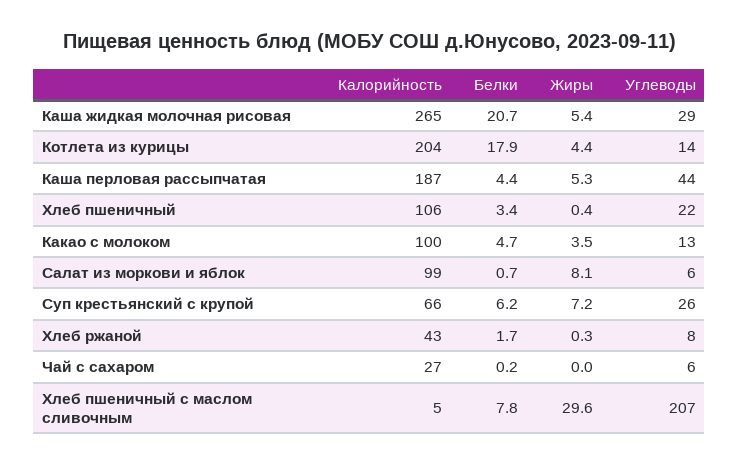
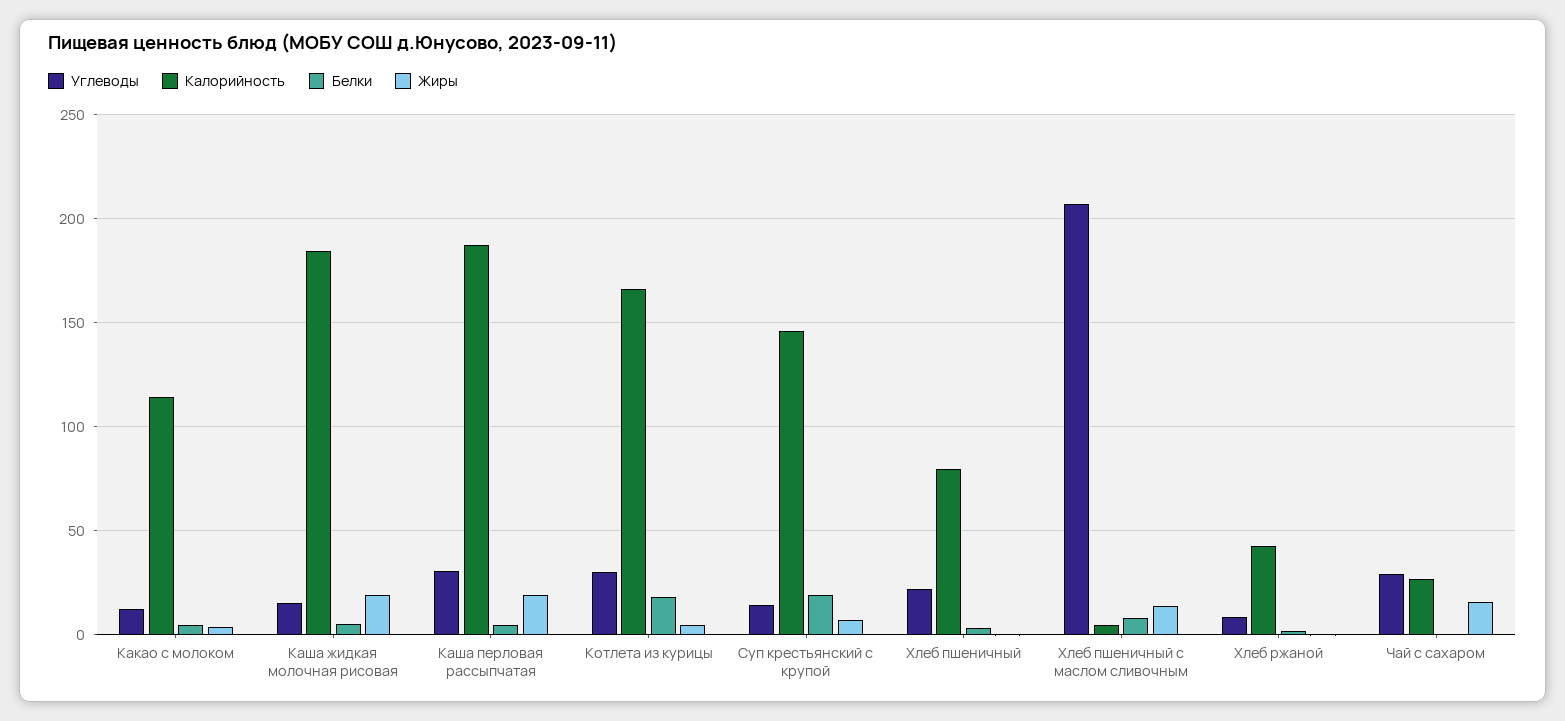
Калорийность, Каша жидкая молочная рисовая: 265 -> 185
Белки, Каша жидкая молочная рисовая: 20.7 -> 5
Жиры, Каша жидкая молочная рисовая: 5.4 -> 20
Углеводы, Каша жидкая молочная рисовая: 29 -> 15
Калорийность, Котлета из курицы: 204 -> 165
Углеводы, Котлета из курицы: 14 -> 30
Жиры, Каша перловая рассыпчатая: 5.3 -> 20
Углеводы, Каша перловая рассыпчатая: 44 -> 30
Калорийность, Хлеб пшеничный: 106 -> 80
Калорийность, Какао с молоком: 100 -> 115
Калорийность, Салат из моркови и яблок: 99 -> none
Белки, Салат из моркови и яблок: 0.7 -> none
Жиры, Салат из моркови и яблок: 8.1 -> none
Углеводы, Салат из моркови и яблок: 6 -> none
Калорийность, Суп крестьянский с крупой: 66 -> 145
Белки, Суп крестьянский с крупой: 6.2 -> 20
Углеводы, Суп крестьянский с крупой: 26 -> 15
Жиры, Чай с сахаром: 0 -> 15
Углеводы, Чай с сахаром: 6 -> 30
Жиры, Хлеб пшеничный с маслом сливочным: 29.6 -> 15

